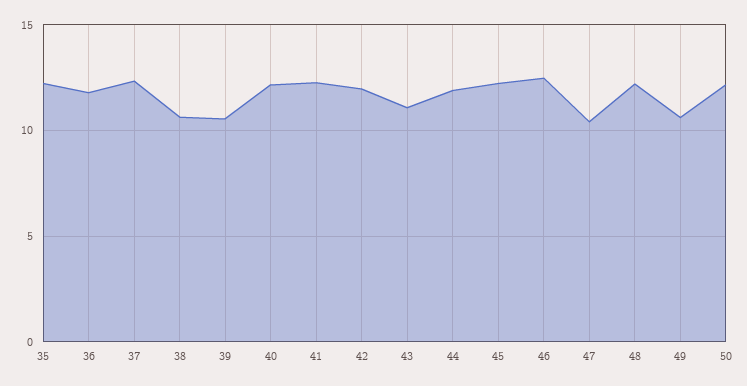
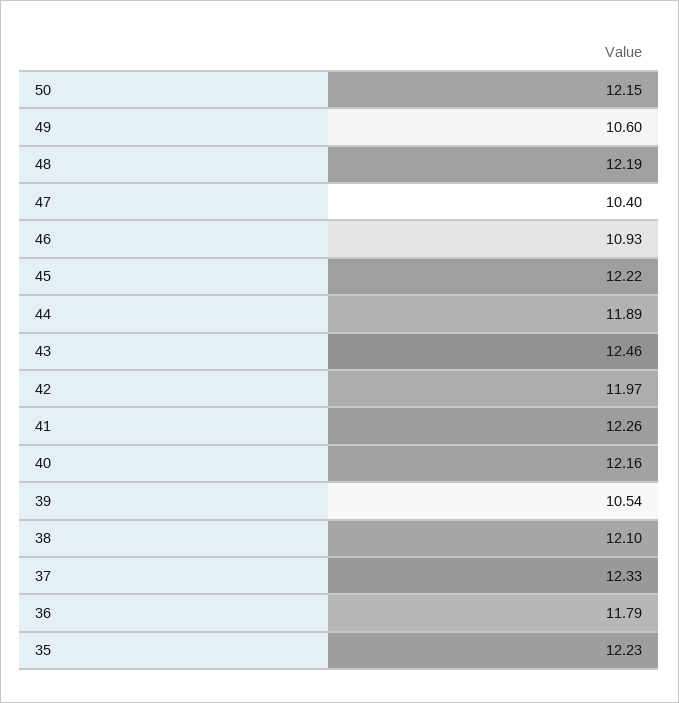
38: 10.5 -> 12.1
43: 11 -> 12.46
46: 12.5 -> 10.93

